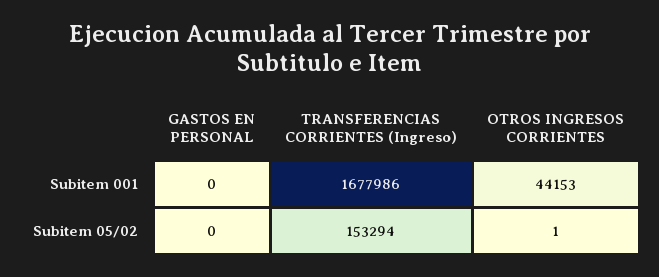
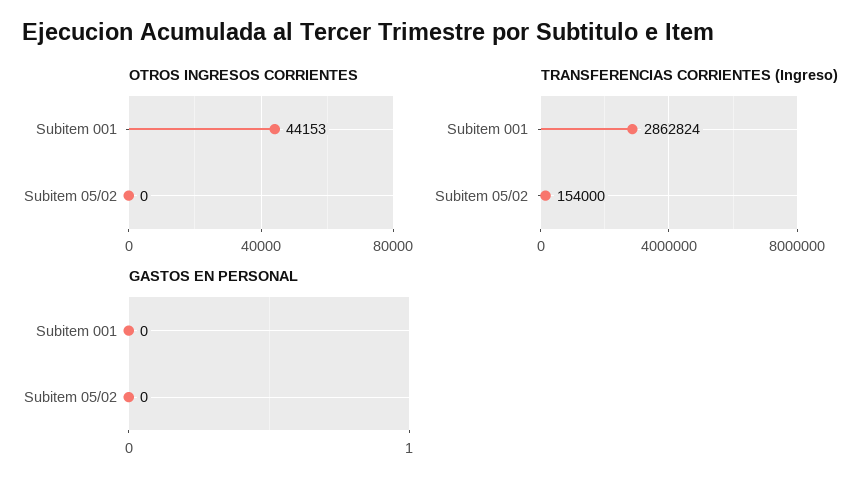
TRANSFERENCIAS CORRIENTES (Ingreso), Subitem 001: 1677986 -> 2862824
TRANSFERENCIAS CORRIENTES (Ingreso), Subitem 05/02: 153294 -> 154000
OTROS INGRESOS CORRIENTES, Subitem 05/02: 1 -> 0

